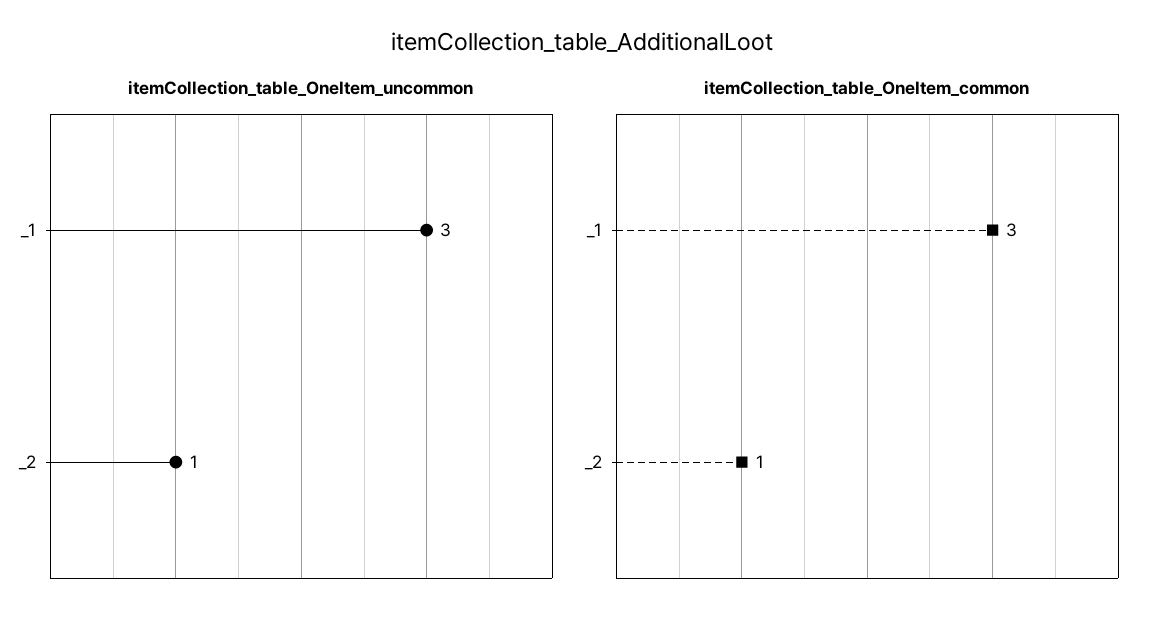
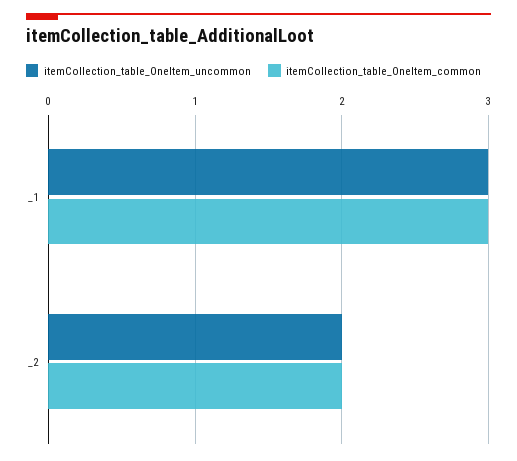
itemCollection_table_OneItem_uncommon, _2: 1 -> 2
itemCollection_table_OneItem_common, _2: 1 -> 2

